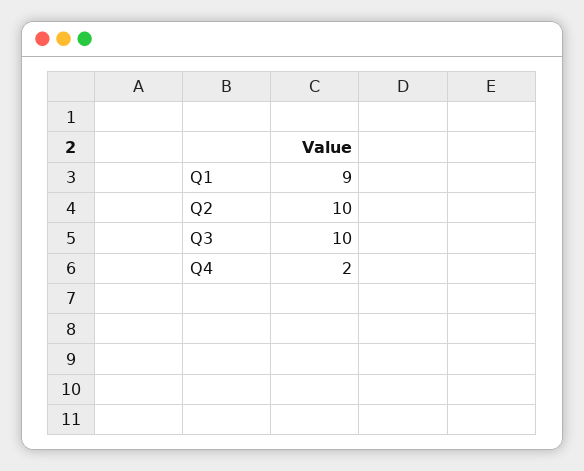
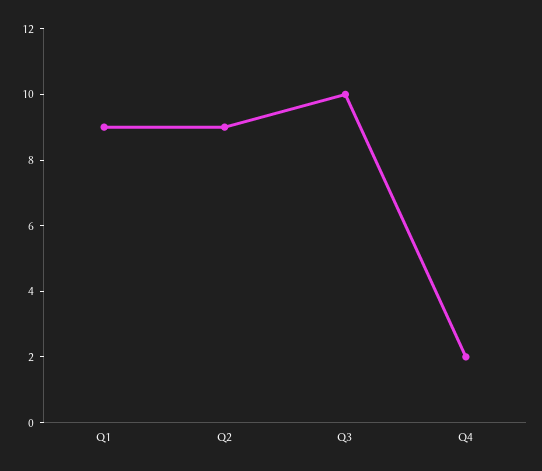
Q2: 10 -> 9

